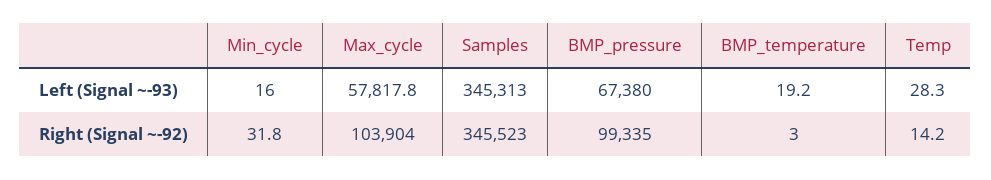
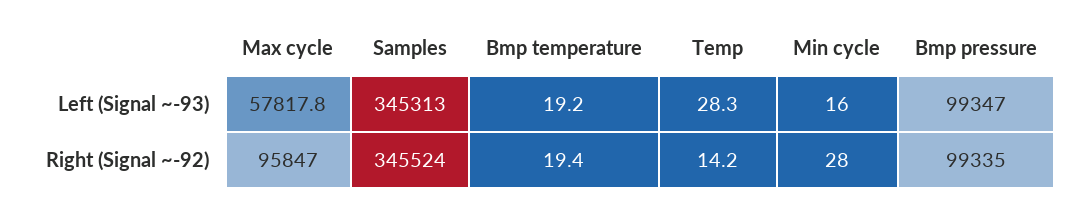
BMP_pressure, Left (Signal ~-93): 67380 -> 99347
Min_cycle, Right (Signal ~-92): 31.8 -> 28
Max_cycle, Right (Signal ~-92): 103904 -> 95847
Samples, Right (Signal ~-92): 345523 -> 345524
BMP_temperature, Right (Signal ~-92): 3 -> 19.4

